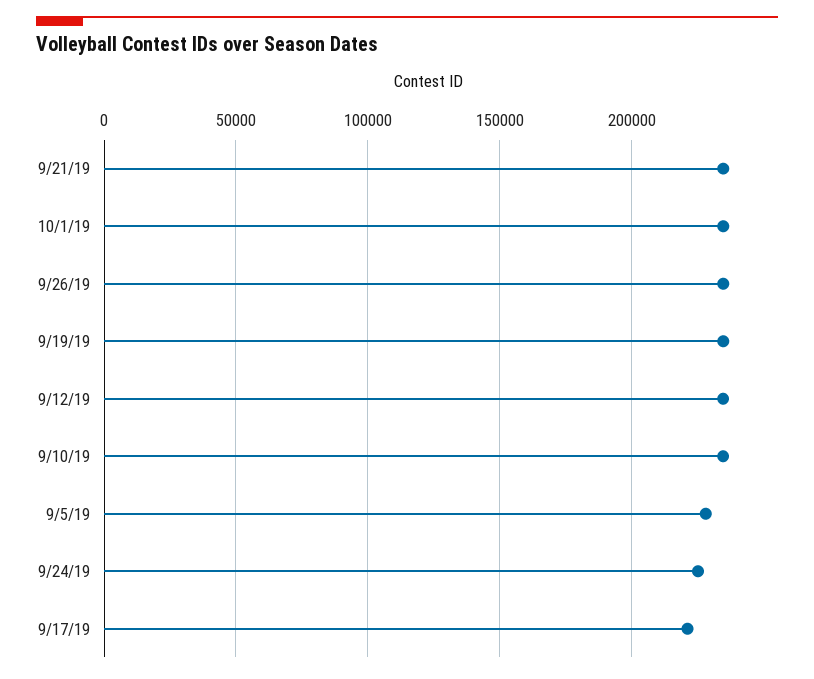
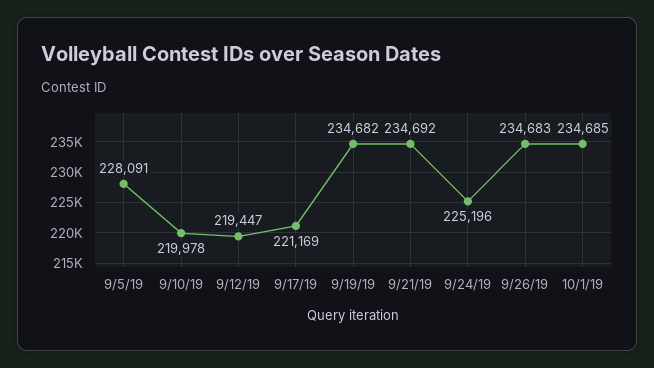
9/12/19: 235000 -> 219447
9/10/19: 235000 -> 219978

